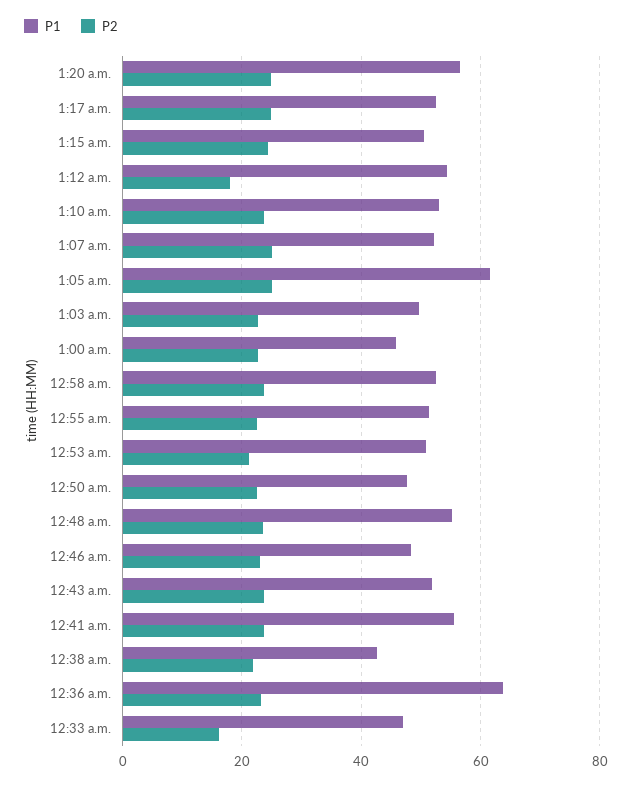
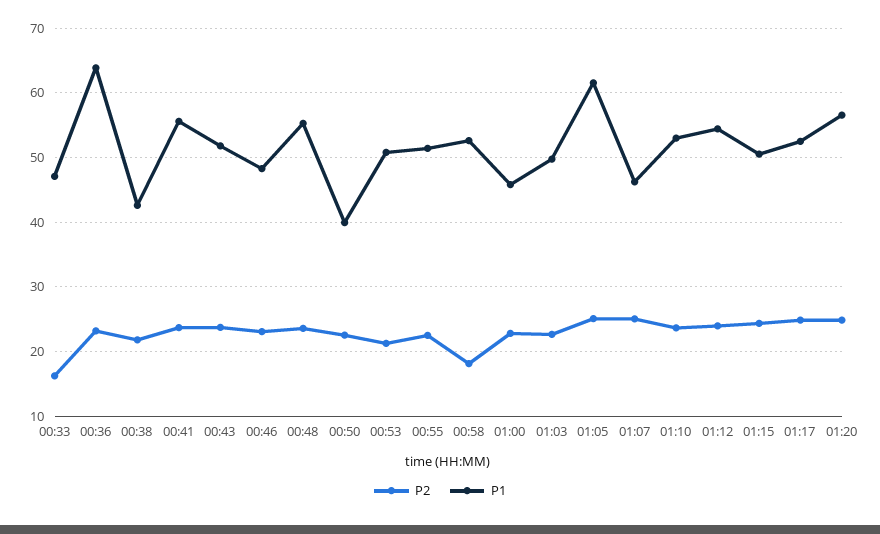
P2, 1:12 a.m.: 18 -> 24
P1, 1:07 a.m.: 52 -> 46
P2, 12:58 a.m.: 24 -> 18
P1, 12:50 a.m.: 48 -> 40

